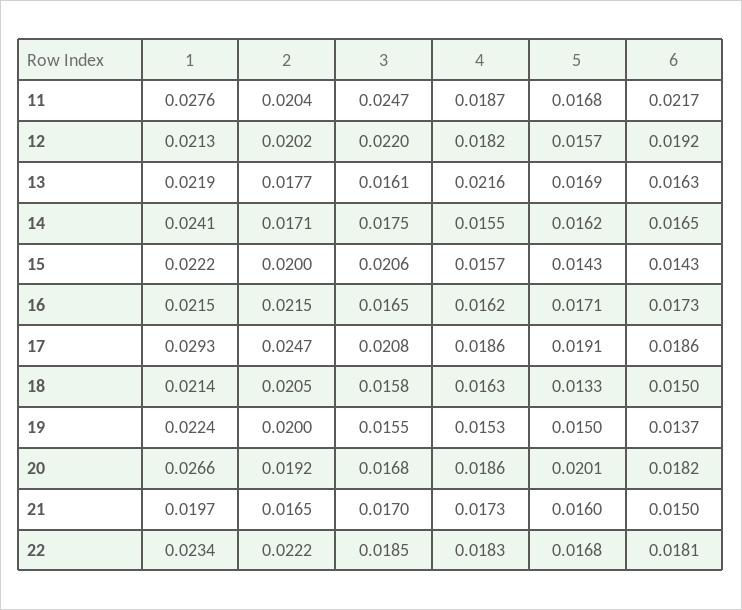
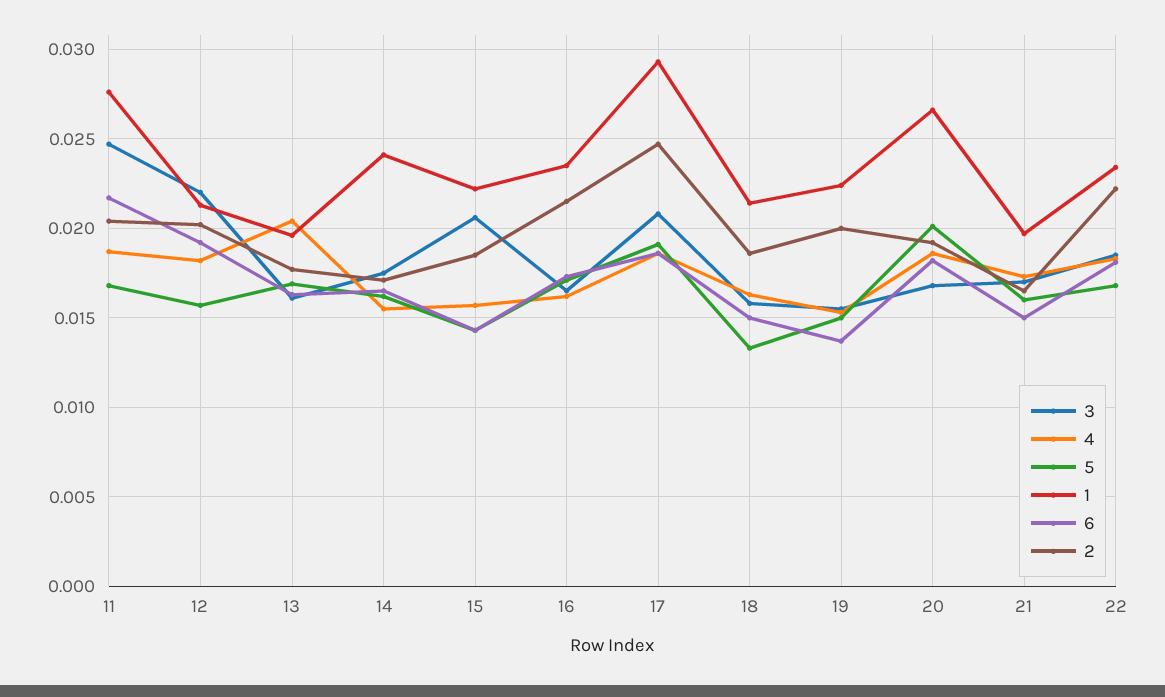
1, 13: 0.0219 -> 0.0195
4, 13: 0.0216 -> 0.0205
2, 15: 0.02 -> 0.0185
1, 16: 0.0215 -> 0.0235
2, 18: 0.0205 -> 0.0185

